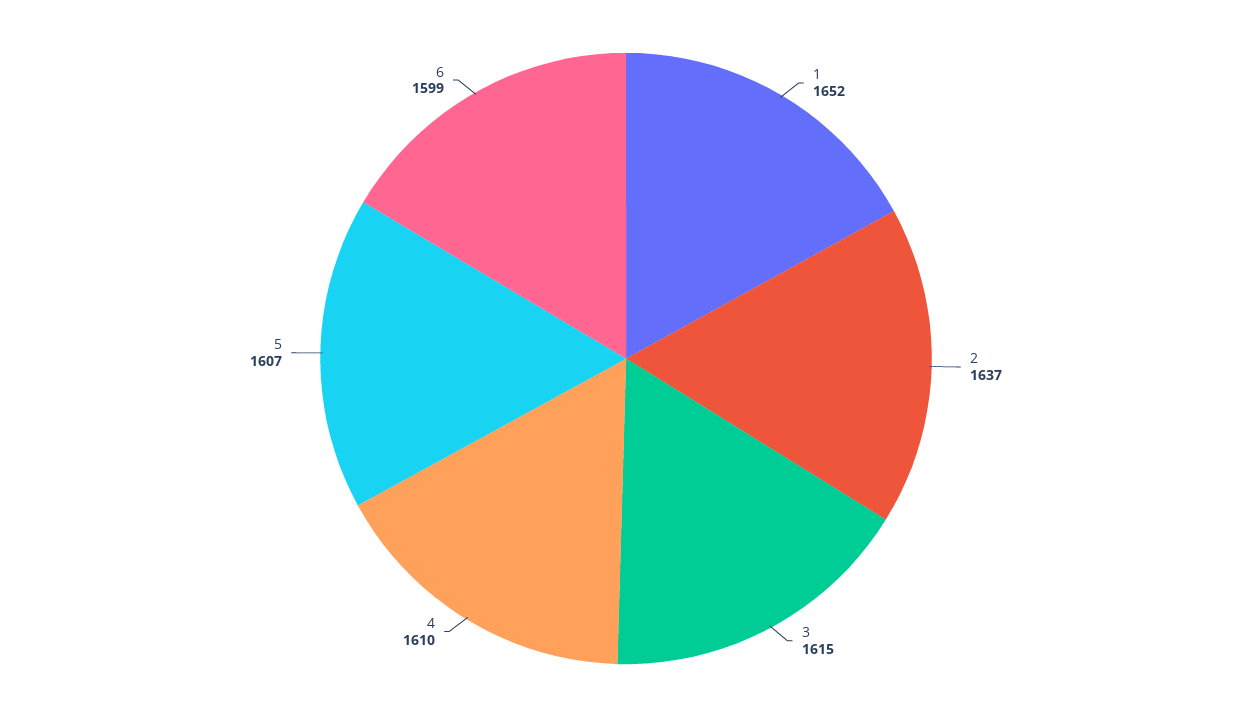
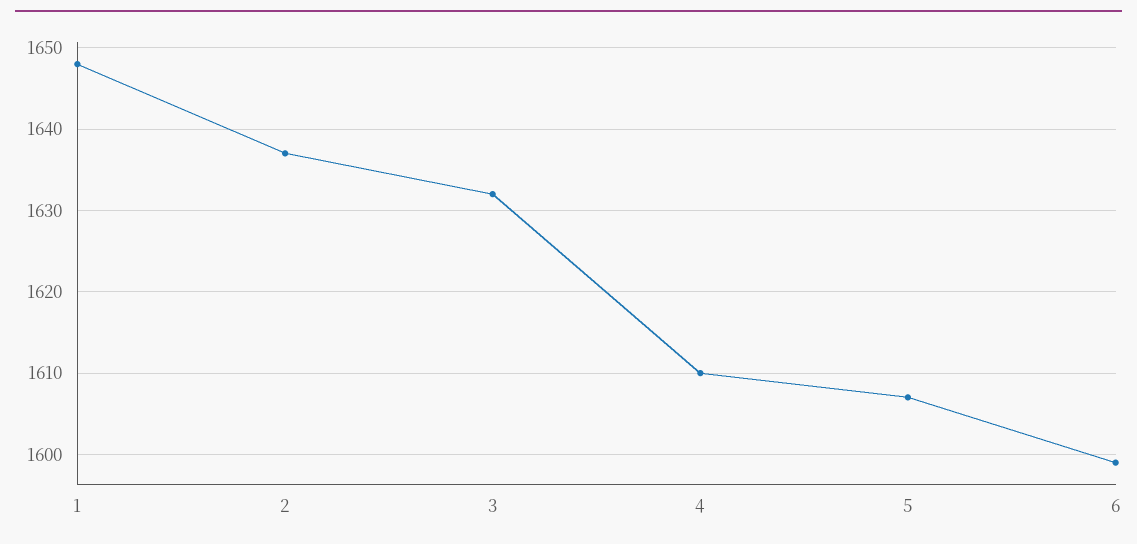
1: 1652 -> 1648
3: 1615 -> 1632

